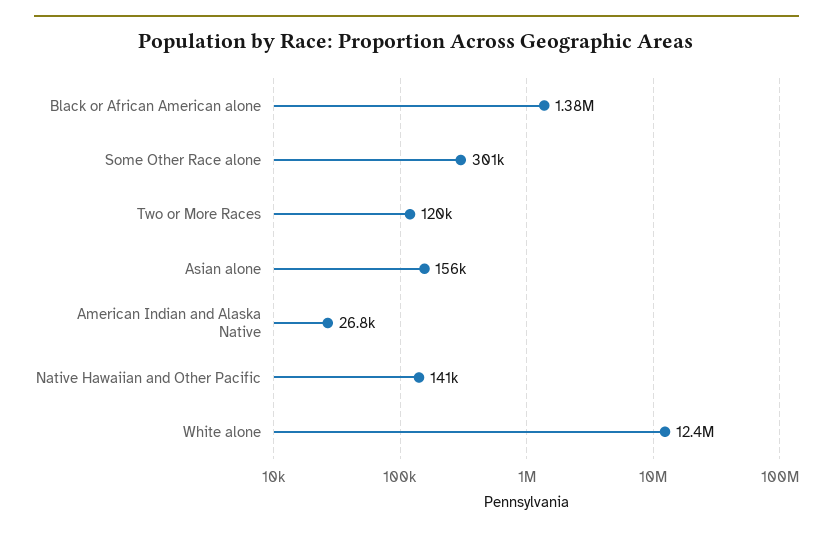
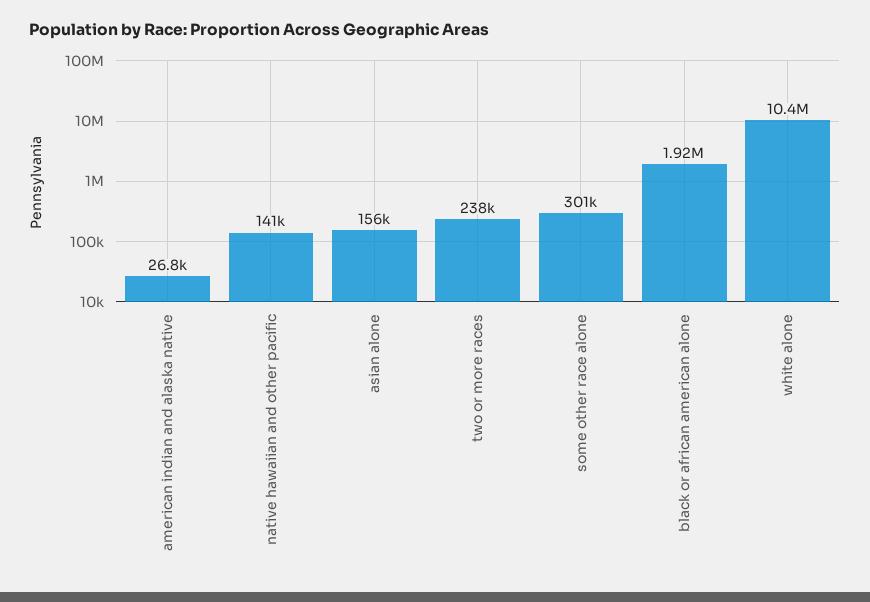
Black or African American alone: 1380000 -> 1920000
Two or More Races: 120000 -> 238000
White alone: 12400000 -> 10400000

